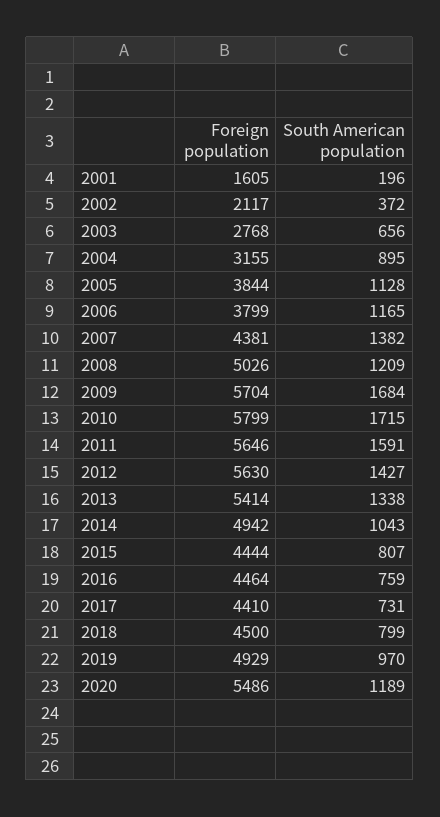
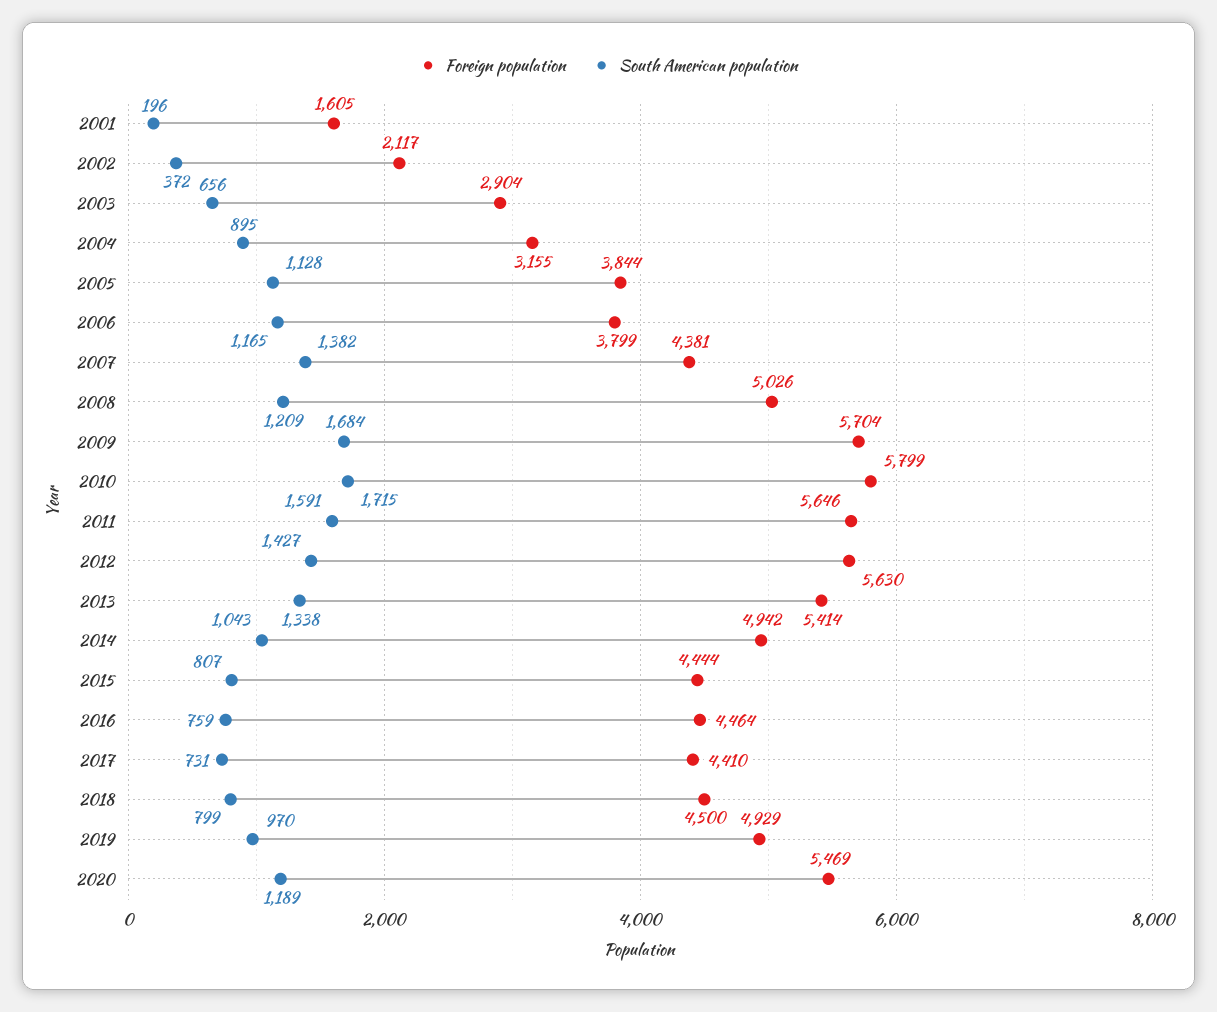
Foreign population, 2003: 2768 -> 2904
Foreign population, 2020: 5486 -> 5469

